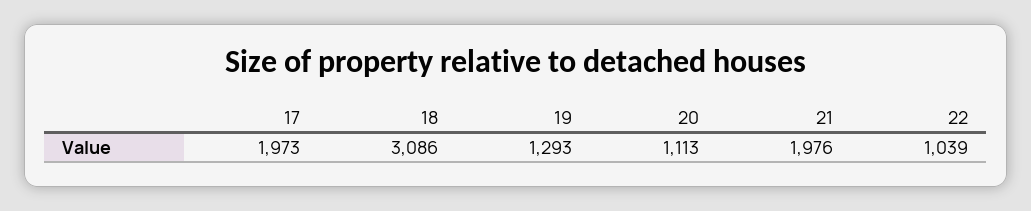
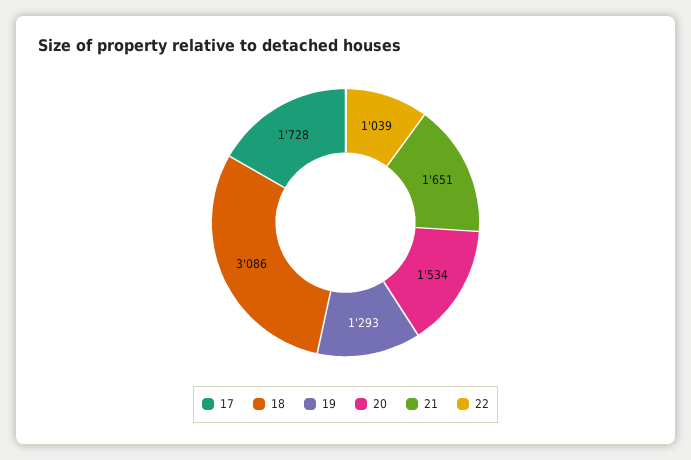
17: 1973 -> 1728
20: 1113 -> 1534
21: 1976 -> 1651

